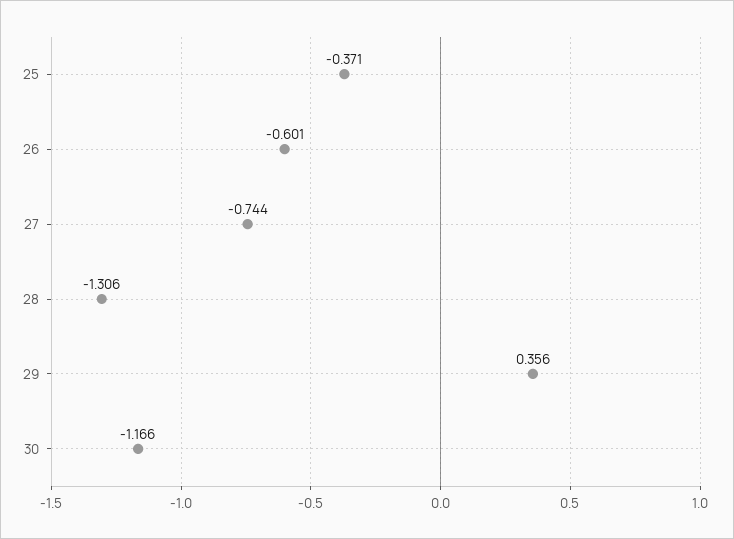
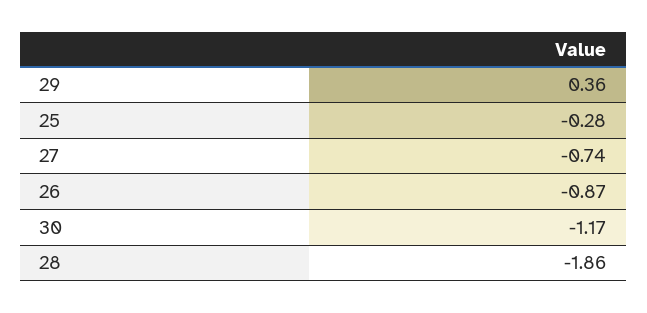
25: -0.371 -> -0.28
26: -0.601 -> -0.87
28: -1.306 -> -1.86

